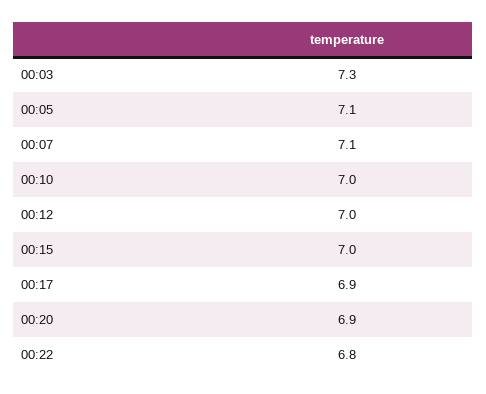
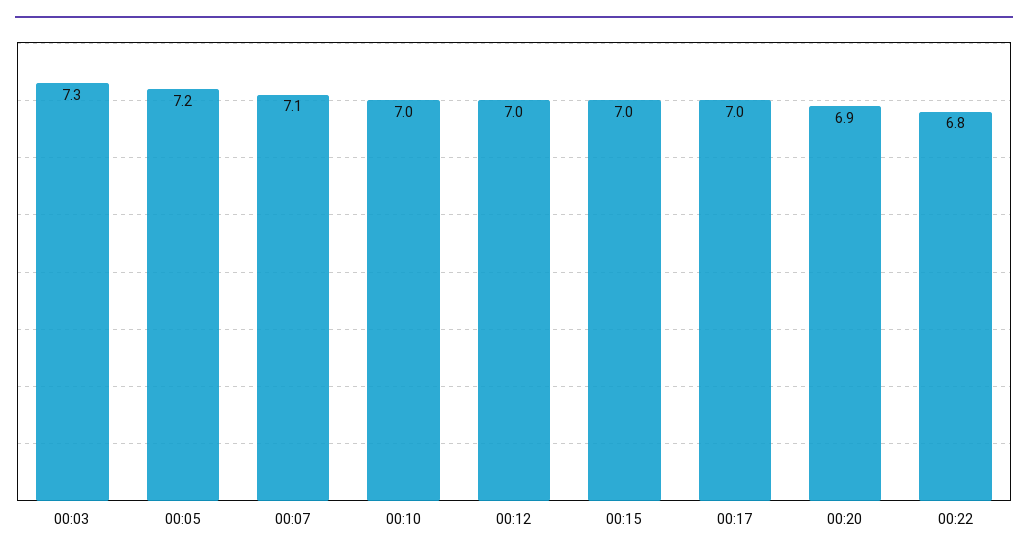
00:05: 7.1 -> 7.2
00:17: 6.9 -> 7

